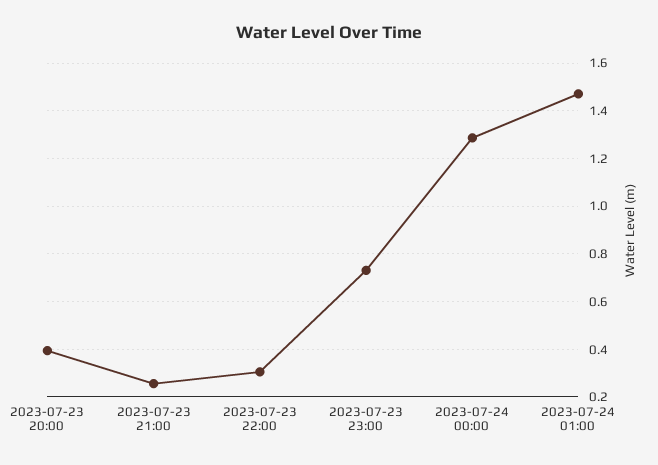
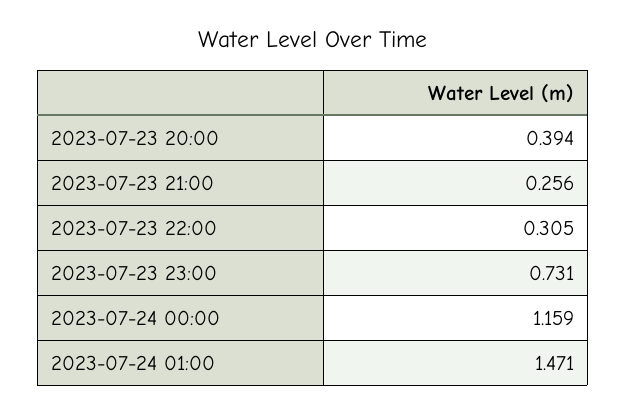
2023-07-24 00:00: 1.3 -> 1.159

